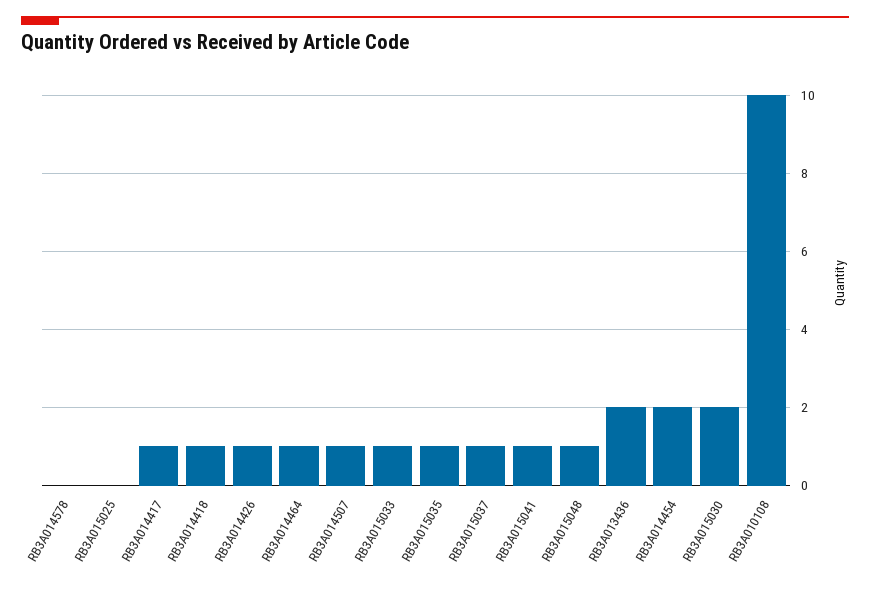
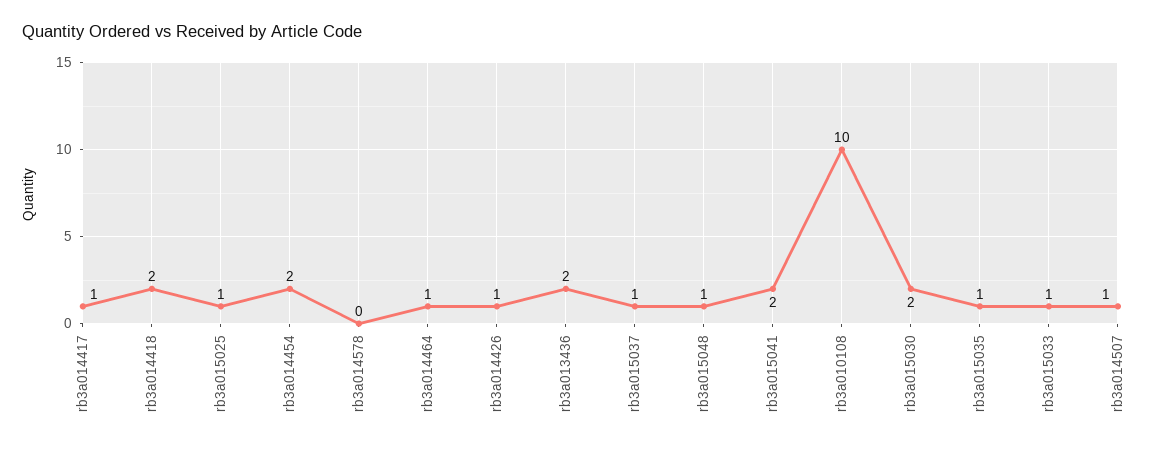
RB3A015025: 0 -> 1
RB3A014418: 1 -> 2
RB3A015041: 1 -> 2

